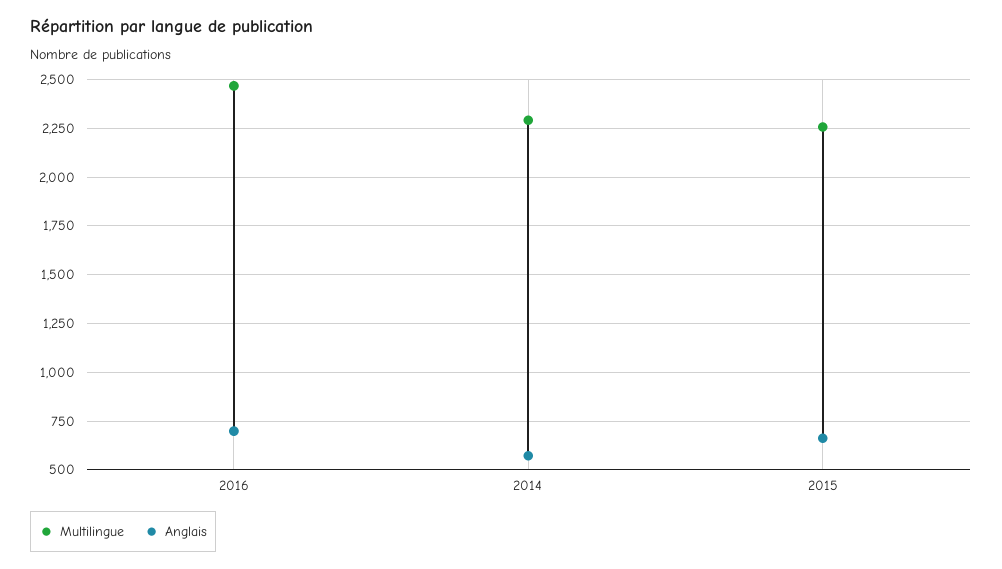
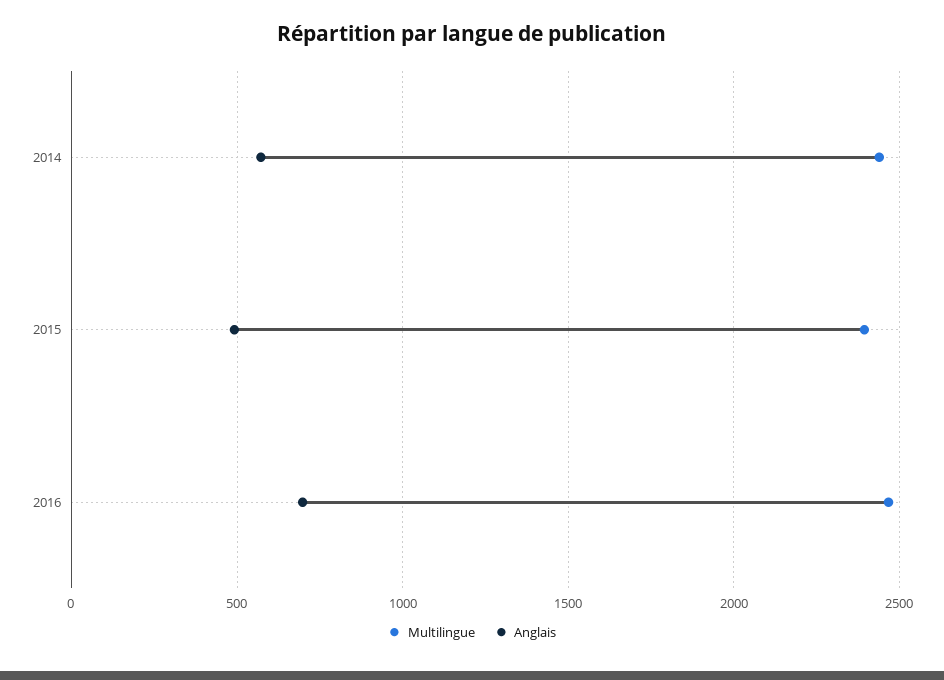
Multilingue, 2014: 2300 -> 2450
Multilingue, 2015: 2250 -> 2400
Anglais, 2015: 650 -> 500

